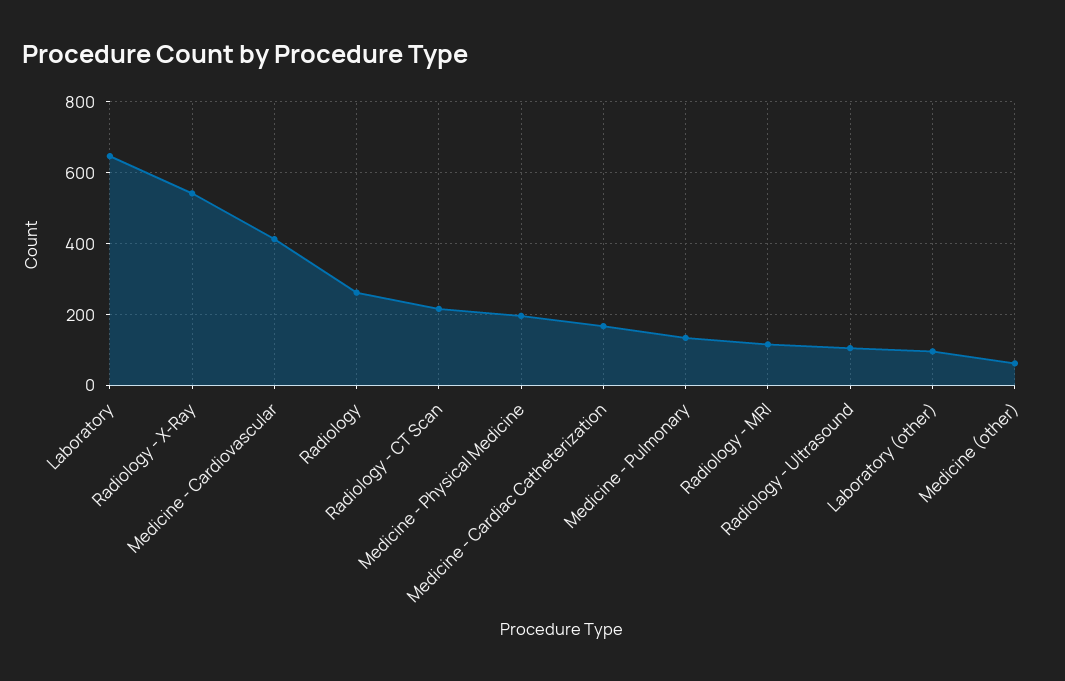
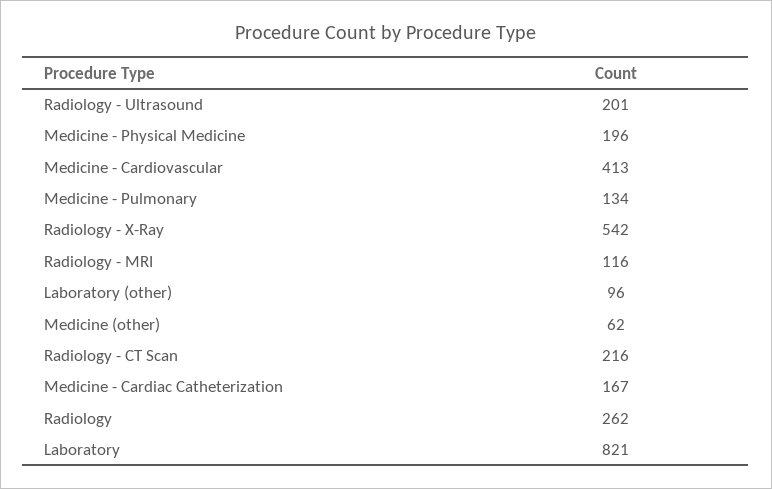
Laboratory: 640 -> 821
Radiology - Ultrasound: 100 -> 201

